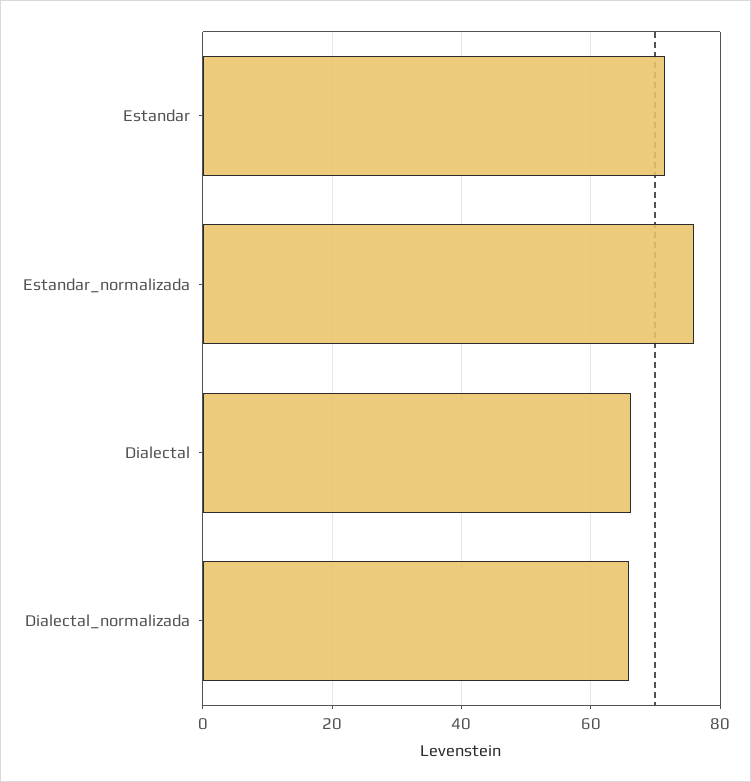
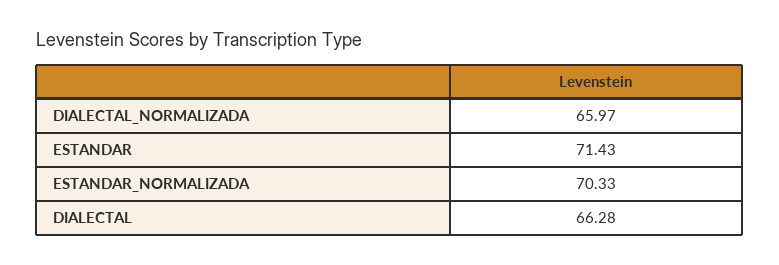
Estandar_normalizada: 76 -> 70.33

